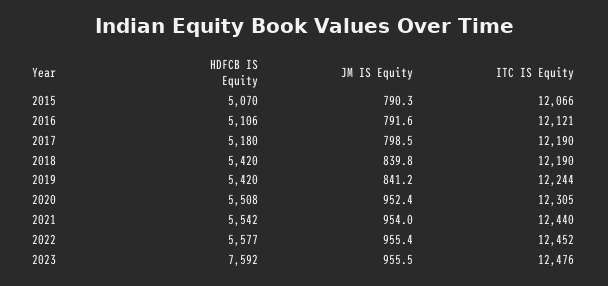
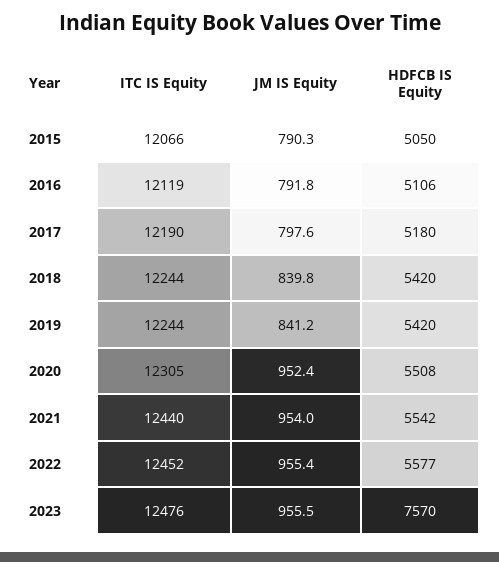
HDFCB IS Equity, 2015: 5070 -> 5050
JM IS Equity, 2016: 791.6 -> 791.8
ITC IS Equity, 2016: 12121 -> 12119
JM IS Equity, 2017: 798.5 -> 797.6
ITC IS Equity, 2018: 12190 -> 12244
HDFCB IS Equity, 2023: 7592 -> 7570

